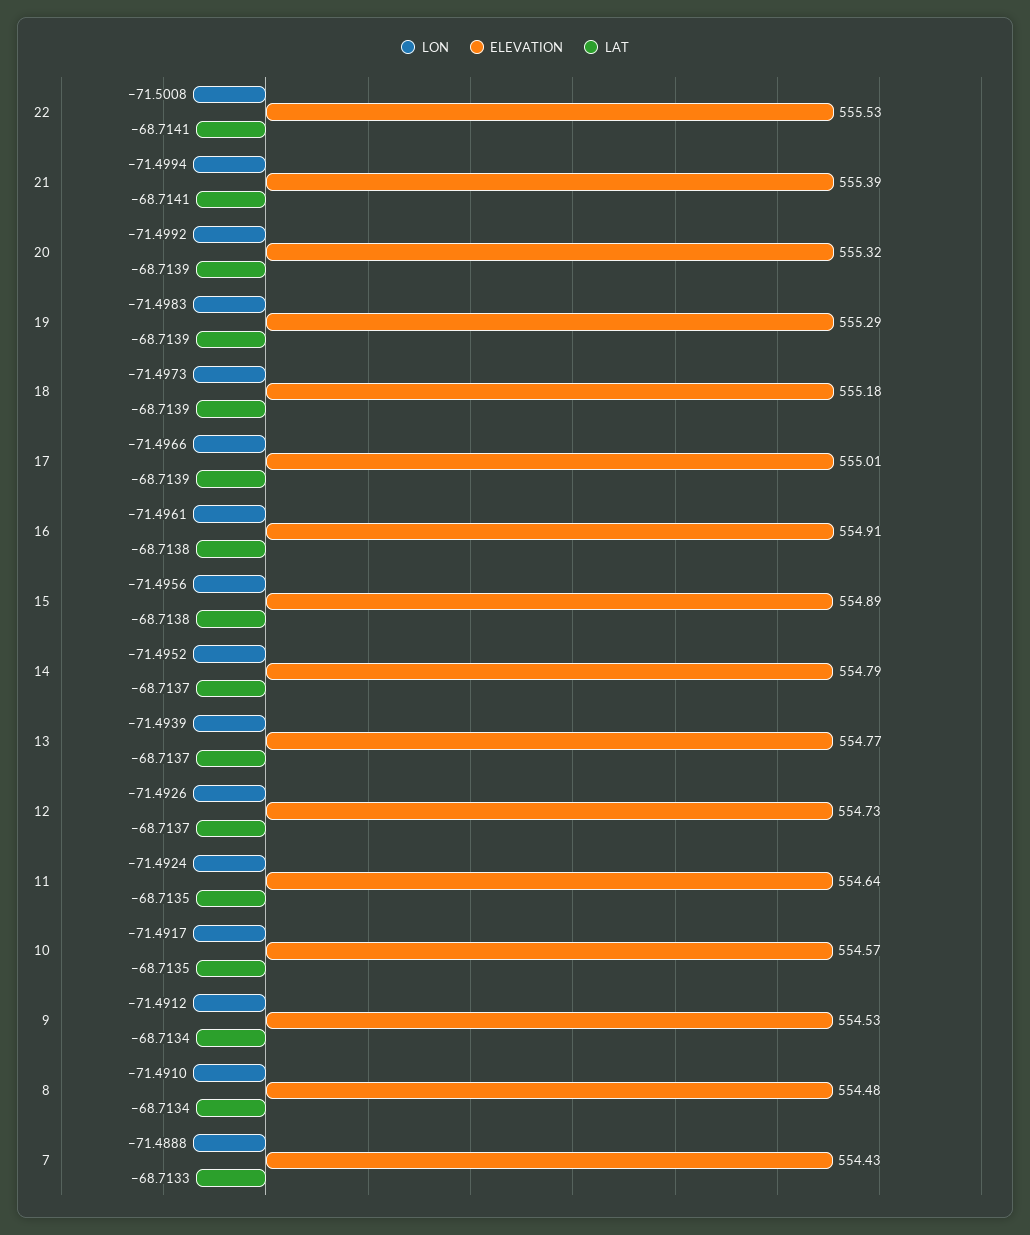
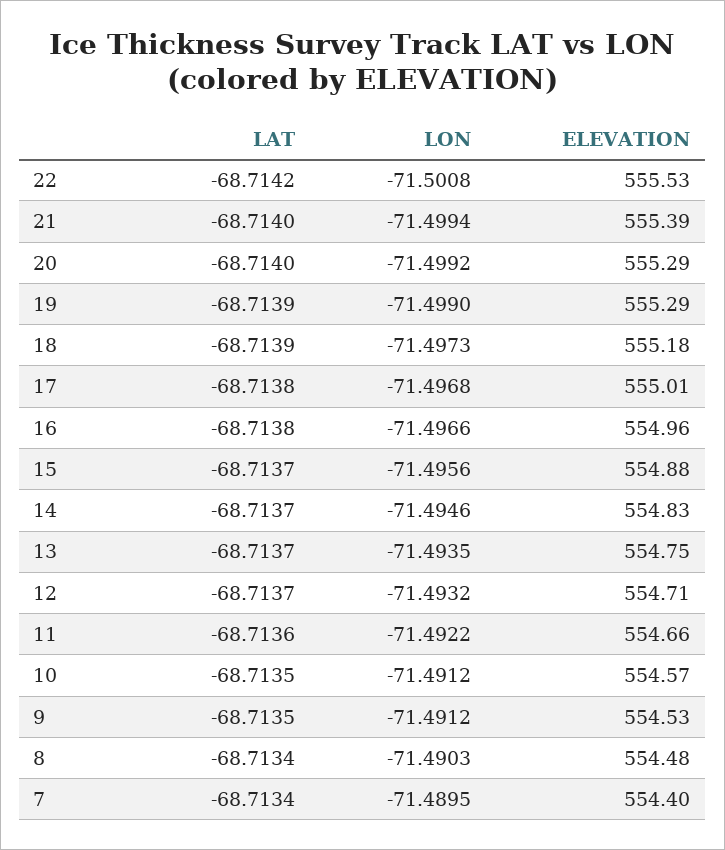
LAT, 22: -68.7141 -> -68.7142
LAT, 21: -68.7141 -> -68.714
ELEVATION, 20: 555.32 -> 555.29
LAT, 20: -68.7139 -> -68.714
LON, 19: -71.4983 -> -71.499
LON, 17: -71.4966 -> -71.4968
LAT, 17: -68.7139 -> -68.7138
LON, 16: -71.4961 -> -71.4966
ELEVATION, 16: 554.91 -> 554.96
ELEVATION, 15: 554.89 -> 554.88
LAT, 15: -68.7138 -> -68.7137
LON, 14: -71.4952 -> -71.4946
ELEVATION, 14: 554.79 -> 554.83
LON, 13: -71.4939 -> -71.4935
ELEVATION, 13: 554.77 -> 554.75
LON, 12: -71.4926 -> -71.4932
ELEVATION, 12: 554.73 -> 554.71
LON, 11: -71.4924 -> -71.4922
ELEVATION, 11: 554.64 -> 554.66
LAT, 11: -68.7135 -> -68.7136
LON, 10: -71.4917 -> -71.4912
LAT, 9: -68.7134 -> -68.7135
LON, 8: -71.491 -> -71.4903
LON, 7: -71.4888 -> -71.4895
ELEVATION, 7: 554.43 -> 554.4
LAT, 7: -68.7133 -> -68.7134

